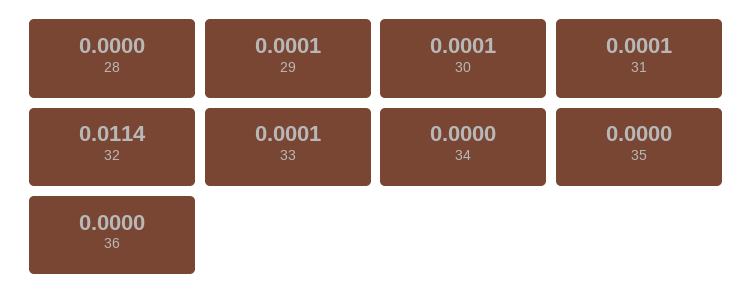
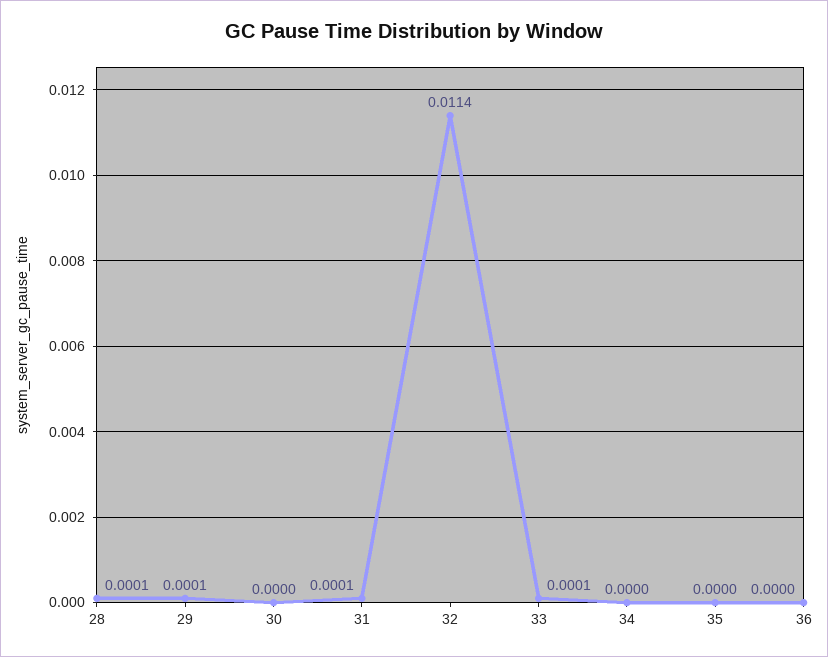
28: 0 -> 0.0001
30: 0.0001 -> 0

